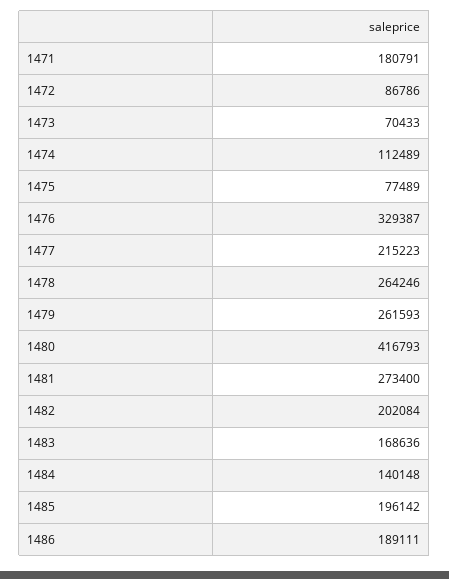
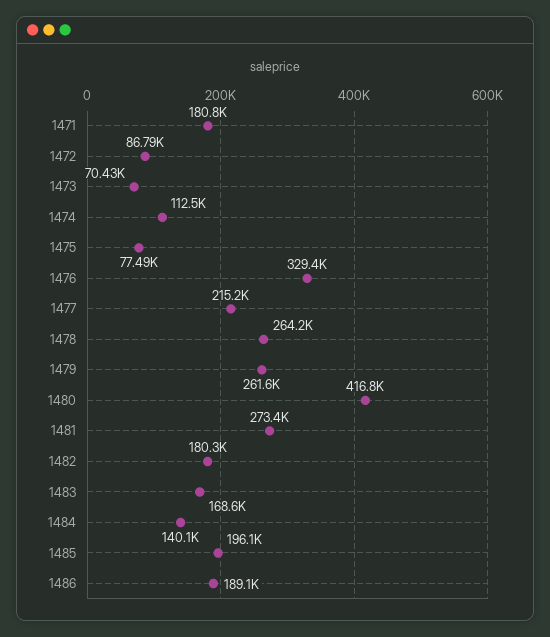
1482: 202084 -> 180300

